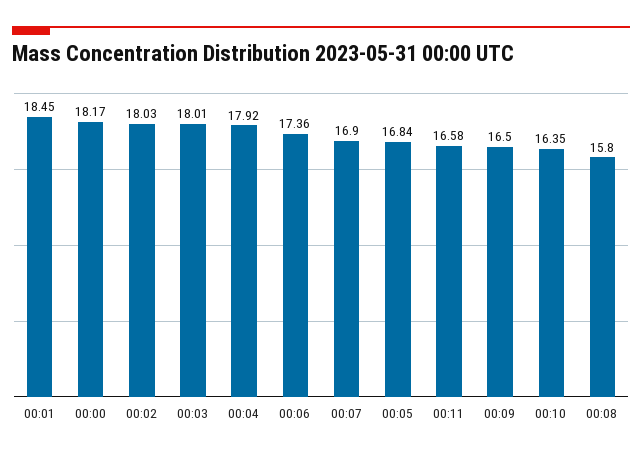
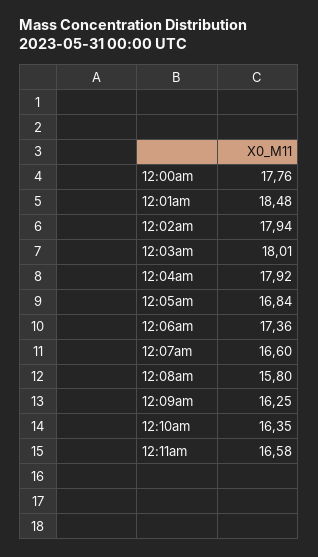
00:01: 18.45 -> 18.48
00:00: 18.17 -> 17.76
00:02: 18.03 -> 17.94
00:07: 16.9 -> 16.6
00:09: 16.5 -> 16.25

